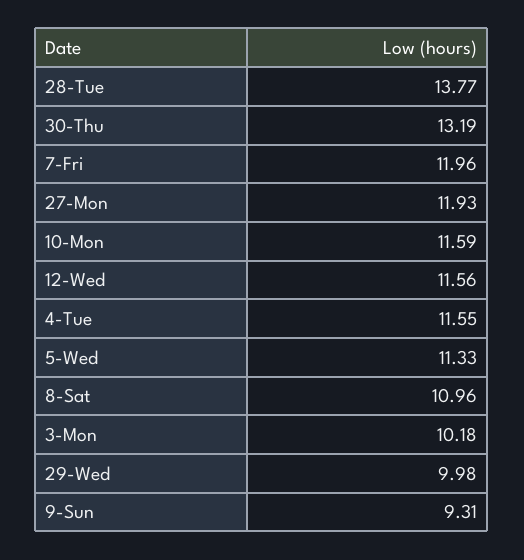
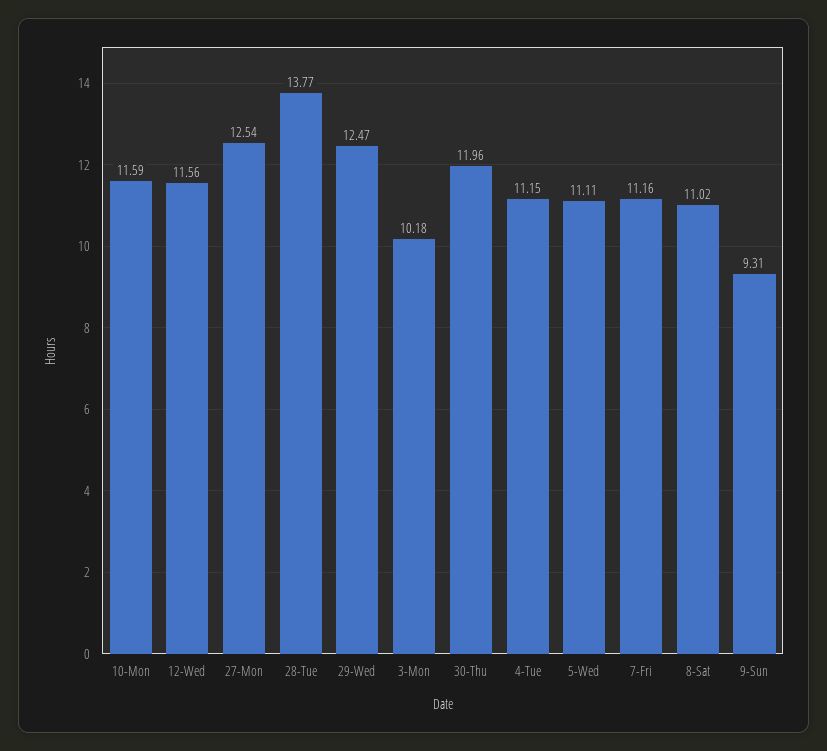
30-Thu: 13.19 -> 11.96
7-Fri: 11.96 -> 11.16
27-Mon: 11.93 -> 12.54
4-Tue: 11.55 -> 11.15
5-Wed: 11.33 -> 11.11
8-Sat: 10.96 -> 11.02
29-Wed: 9.98 -> 12.47

